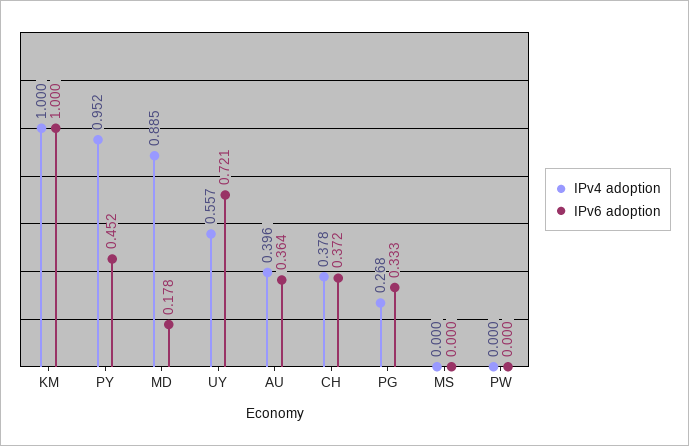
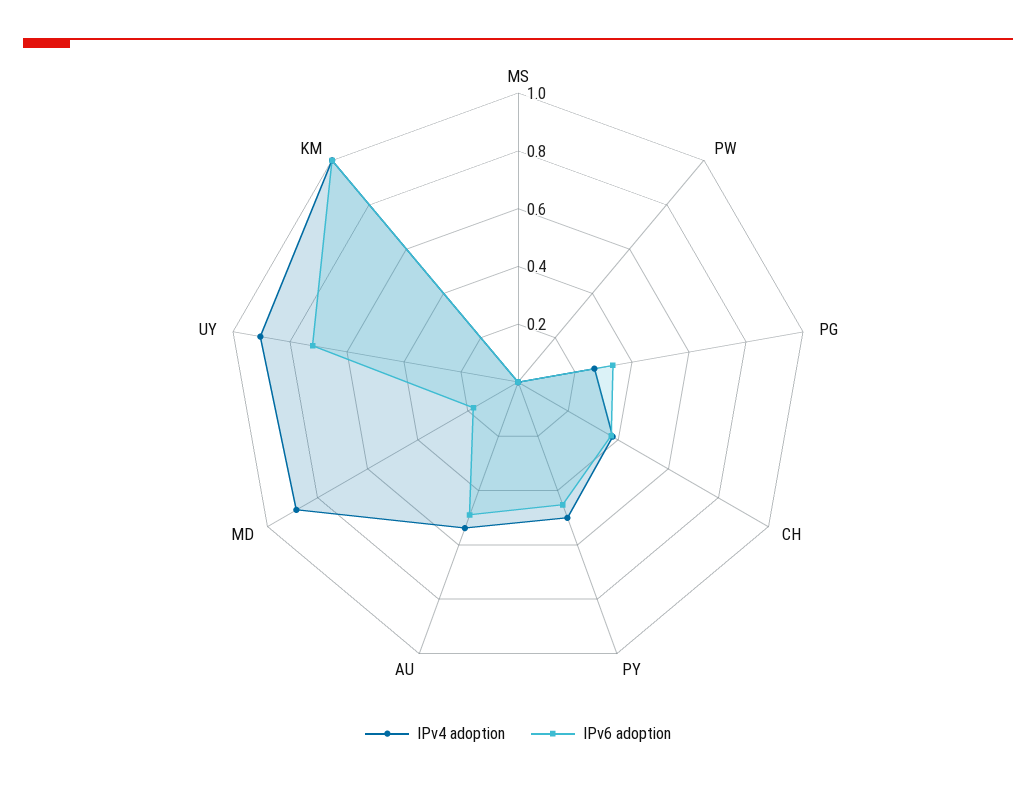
IPv4 adoption, PY: 0.952 -> 0.5
IPv4 adoption, UY: 0.557 -> 0.9
IPv4 adoption, AU: 0.396 -> 0.55
IPv6 adoption, AU: 0.364 -> 0.5

